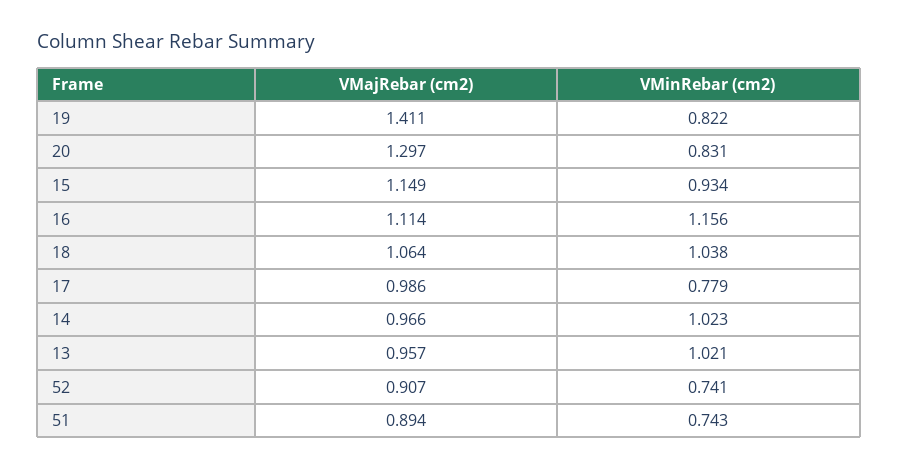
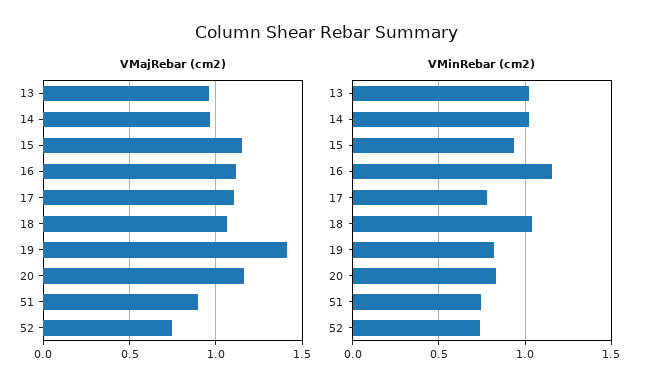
VMajRebar (cm2), 20: 1.297 -> 1.15
VMajRebar (cm2), 17: 0.986 -> 1.1
VMajRebar (cm2), 52: 0.907 -> 0.75

